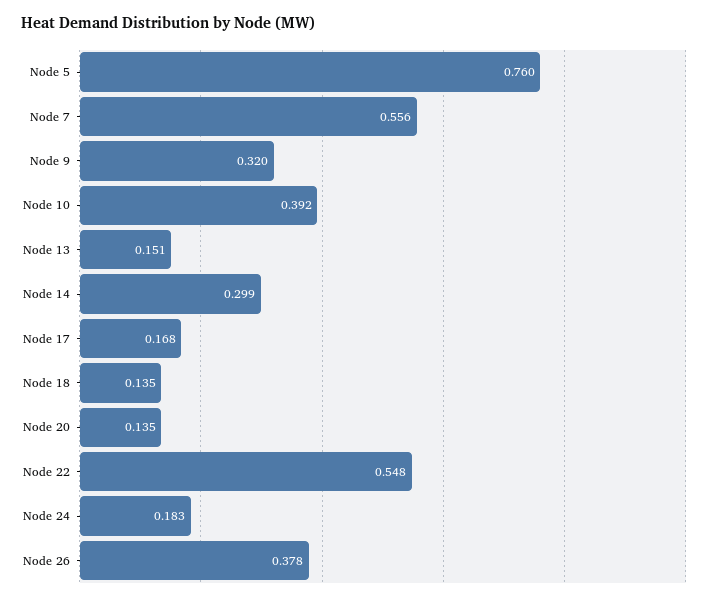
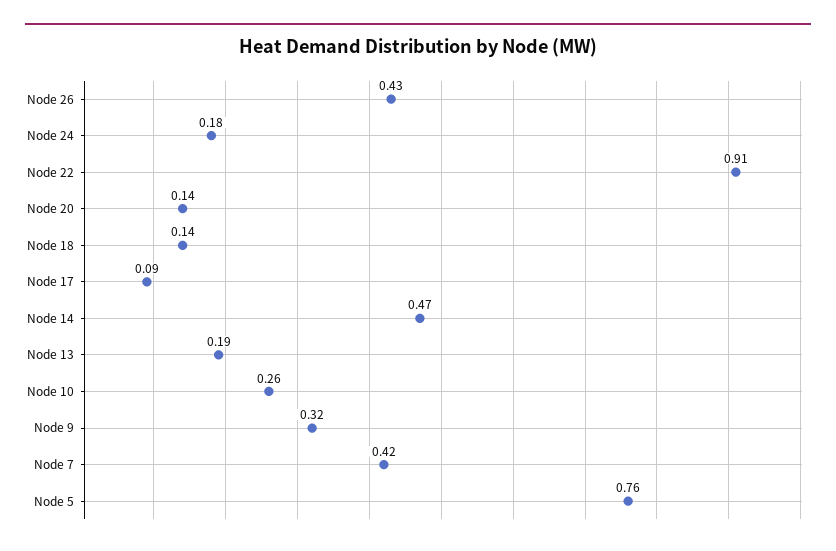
Node 7: 0.556 -> 0.42
Node 10: 0.392 -> 0.26
Node 13: 0.151 -> 0.19
Node 14: 0.299 -> 0.47
Node 17: 0.168 -> 0.09
Node 22: 0.548 -> 0.91
Node 26: 0.378 -> 0.43

